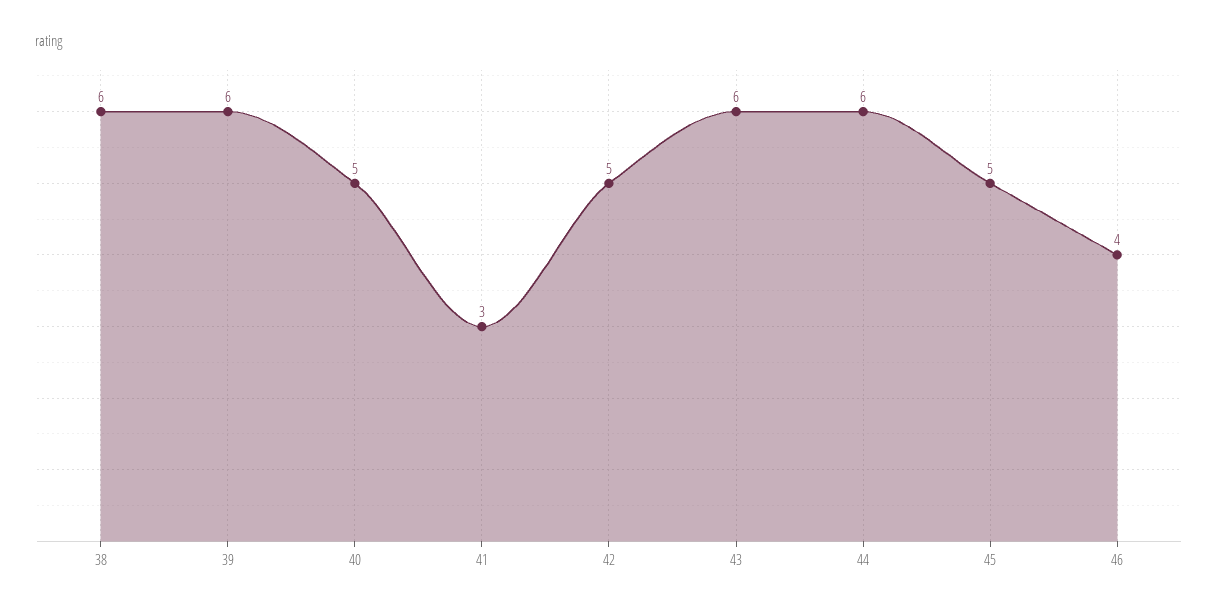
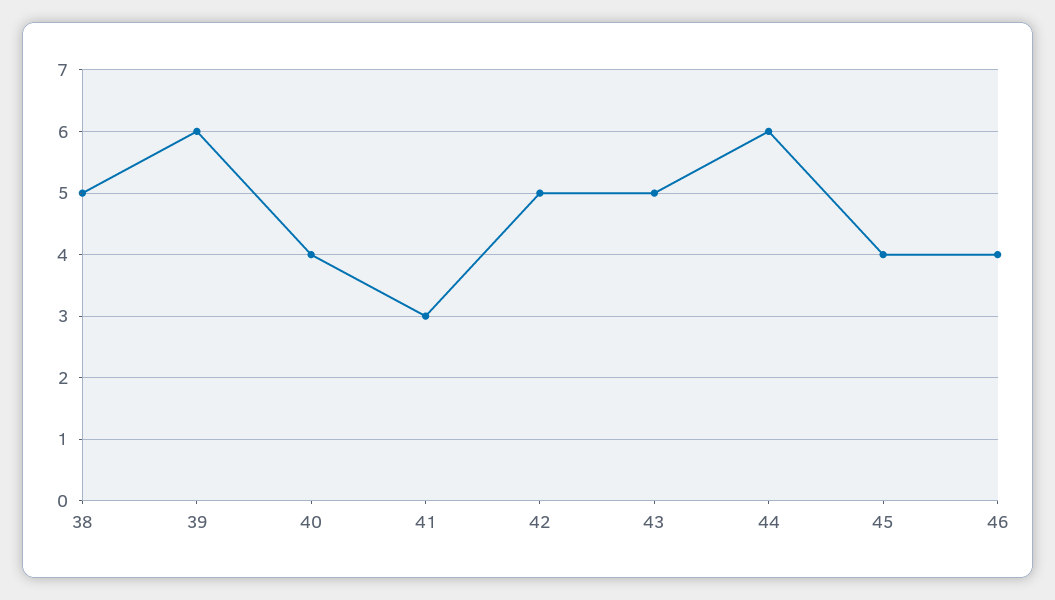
38: 6 -> 5
40: 5 -> 4
43: 6 -> 5
45: 5 -> 4

